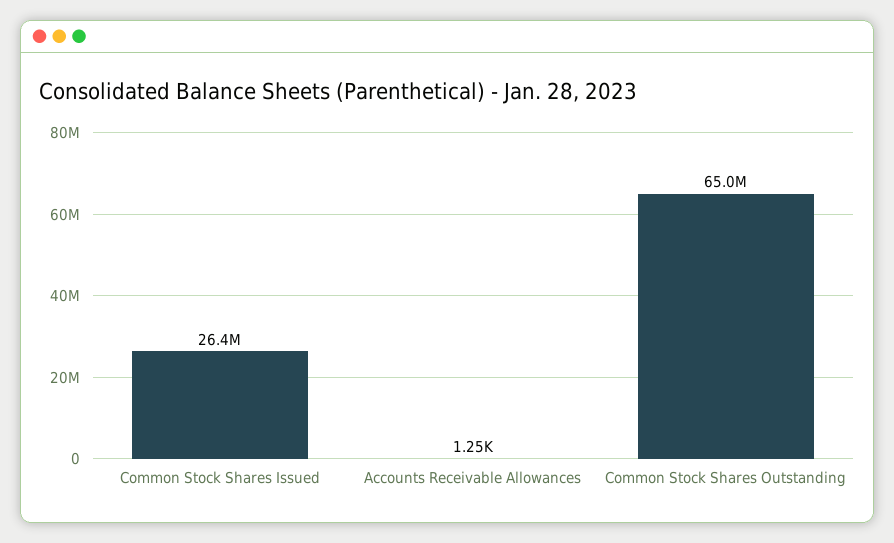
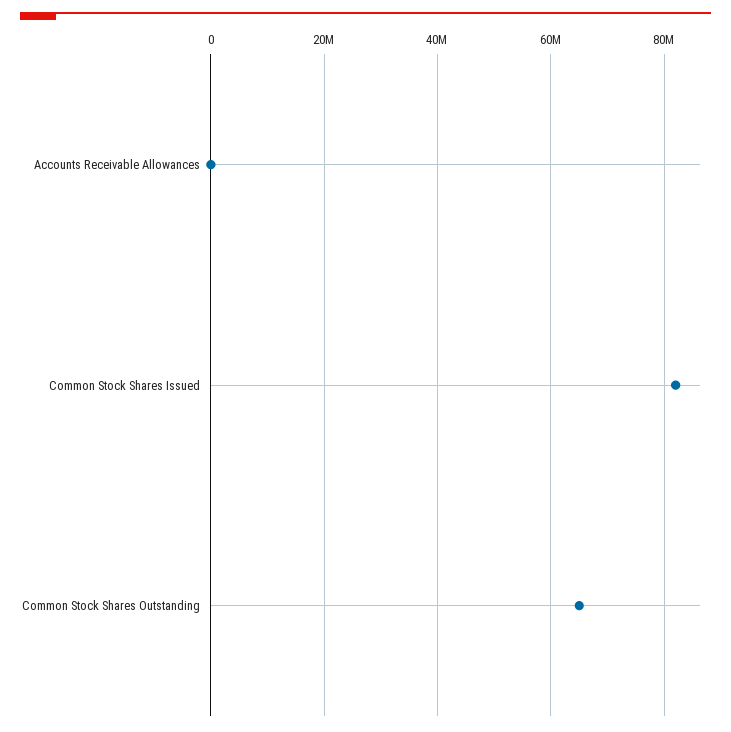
Common Stock Shares Issued: 26400000 -> 82000000

